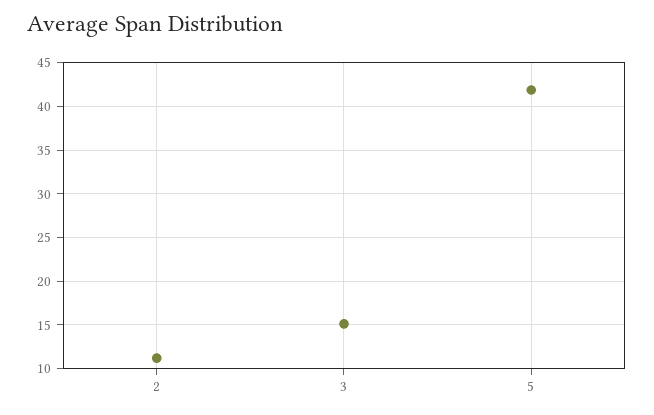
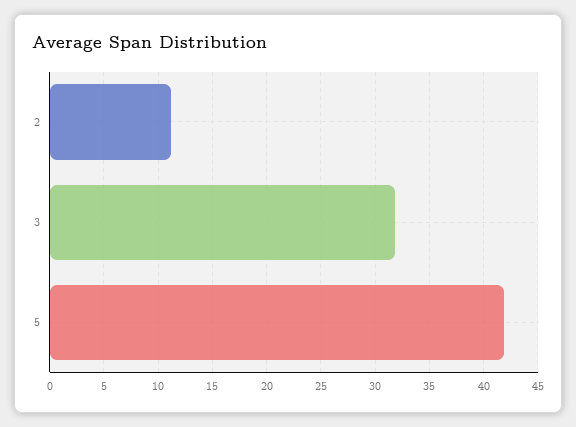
3: 15 -> 32

